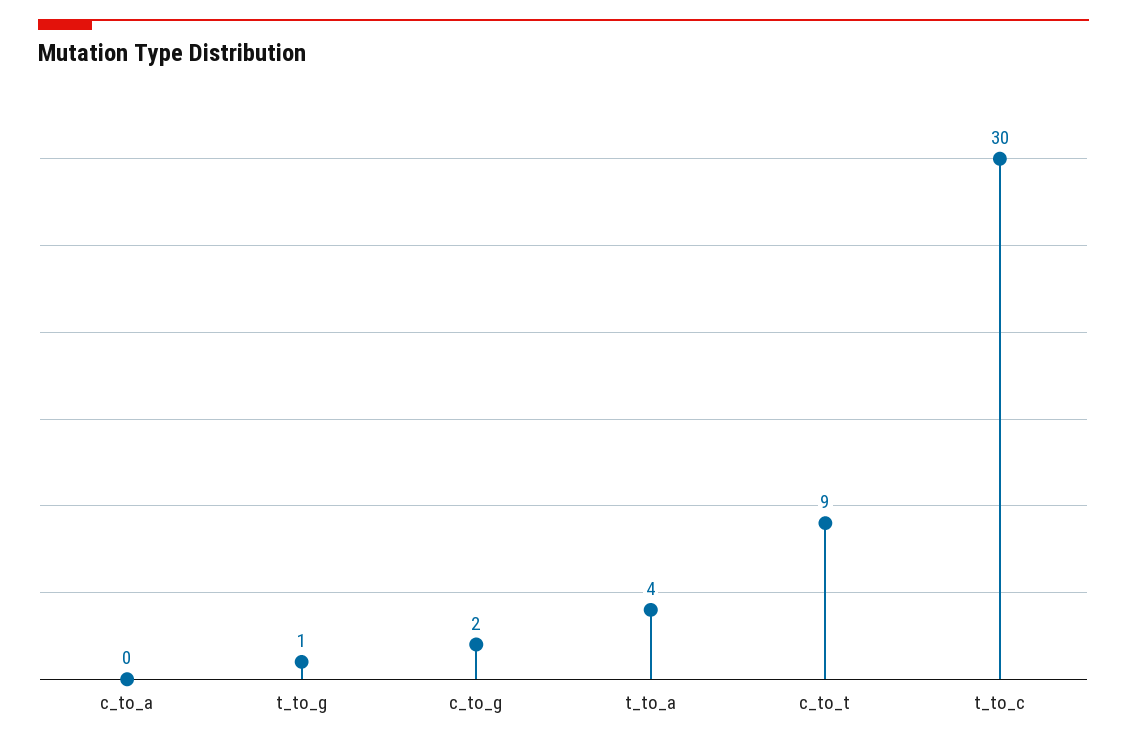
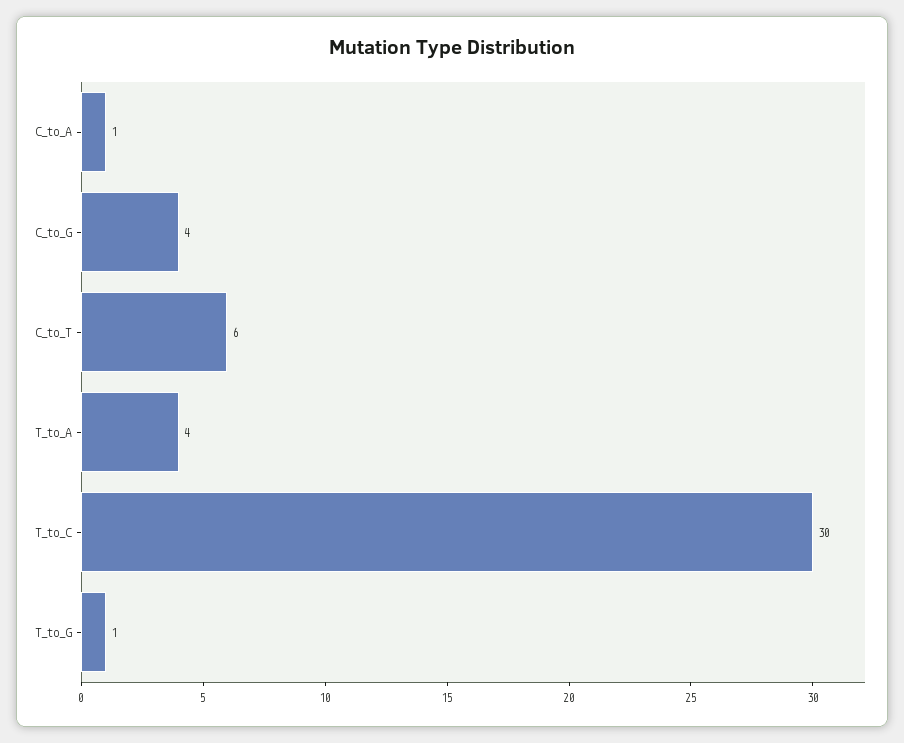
c_to_a: 0 -> 1
c_to_g: 2 -> 4
c_to_t: 9 -> 6

